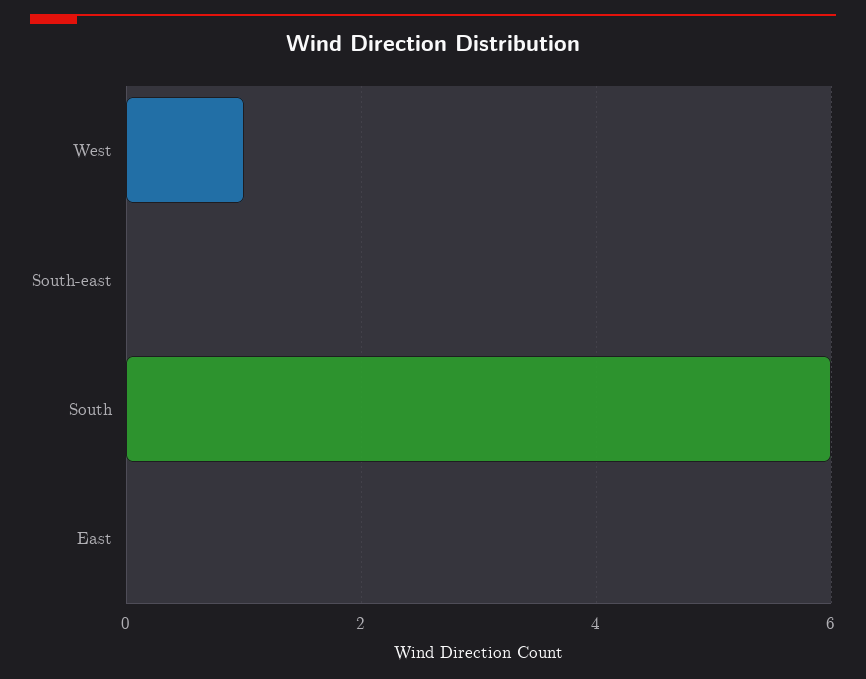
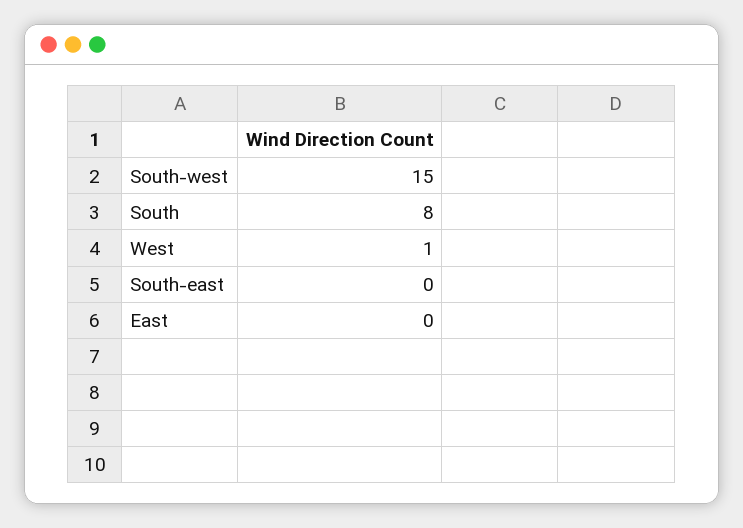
South: 6 -> 8
South-west: none -> 15

